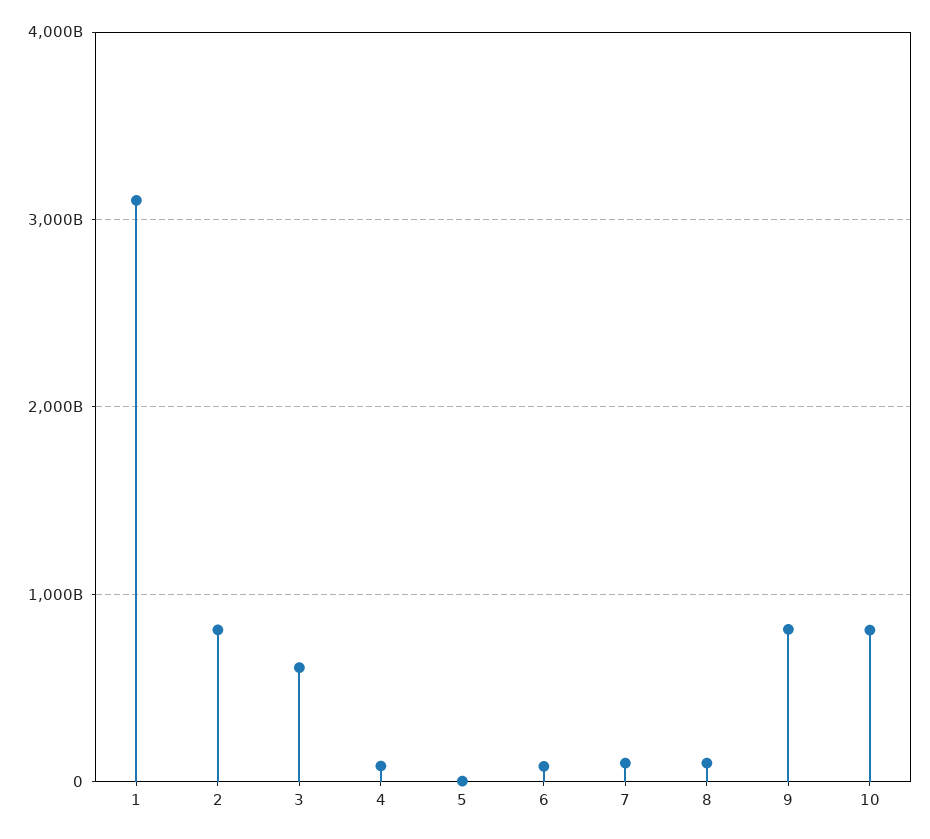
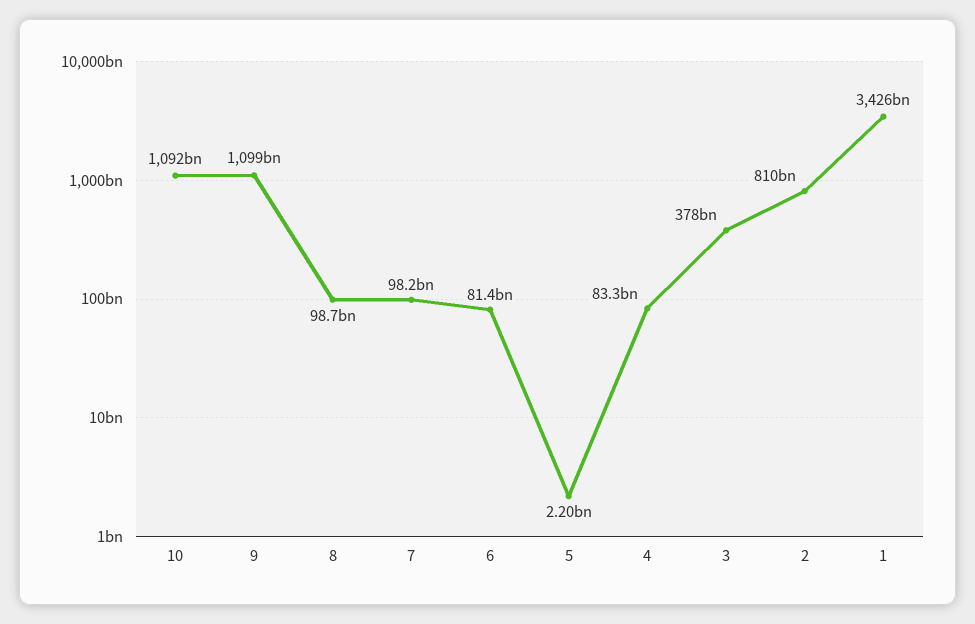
1: 3100000000000 -> 3426000000000
3: 600000000000 -> 378000000000
9: 800000000000 -> 1099000000000
10: 800000000000 -> 1092000000000

